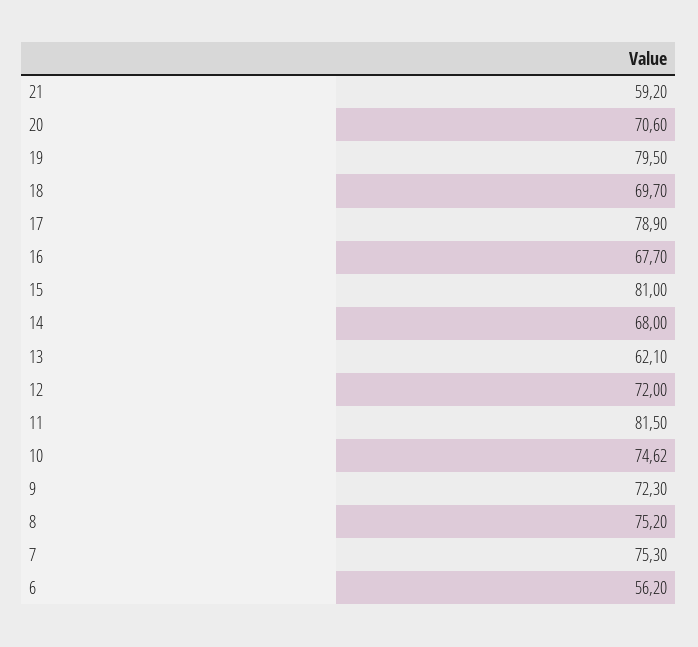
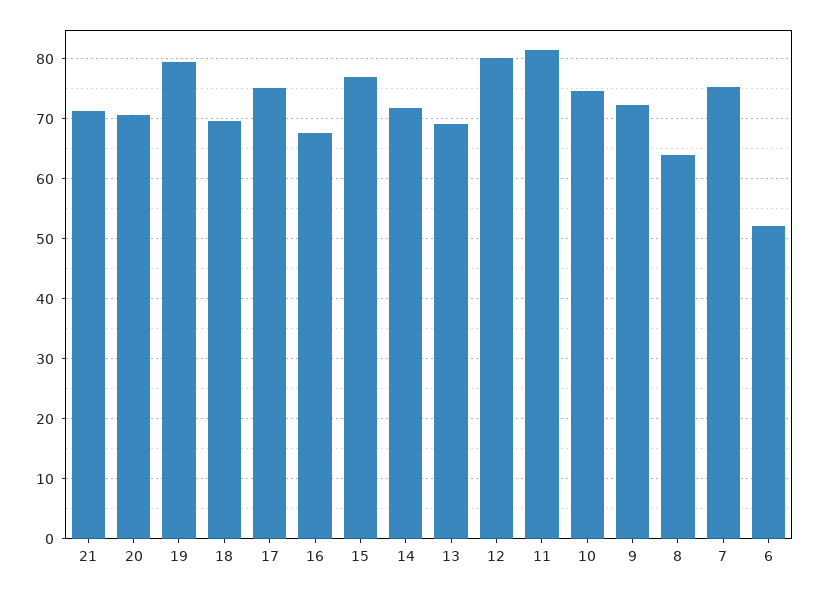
21: 59.2 -> 71
17: 78.9 -> 75
15: 81 -> 77
14: 68 -> 72
13: 62.1 -> 69
12: 72 -> 80
8: 75.2 -> 64
6: 56.2 -> 52

